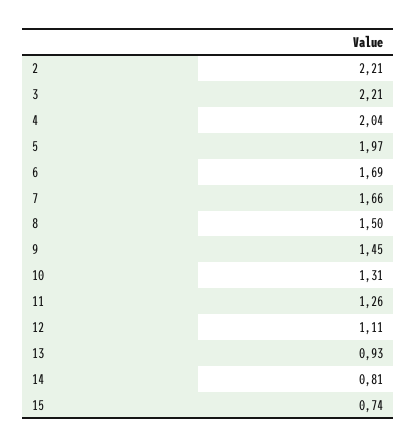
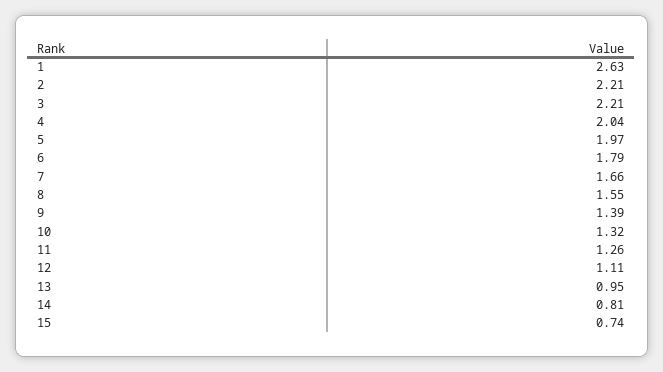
6: 1.69 -> 1.79
8: 1.5 -> 1.55
9: 1.45 -> 1.39
10: 1.31 -> 1.32
13: 0.93 -> 0.95
1: none -> 2.63

